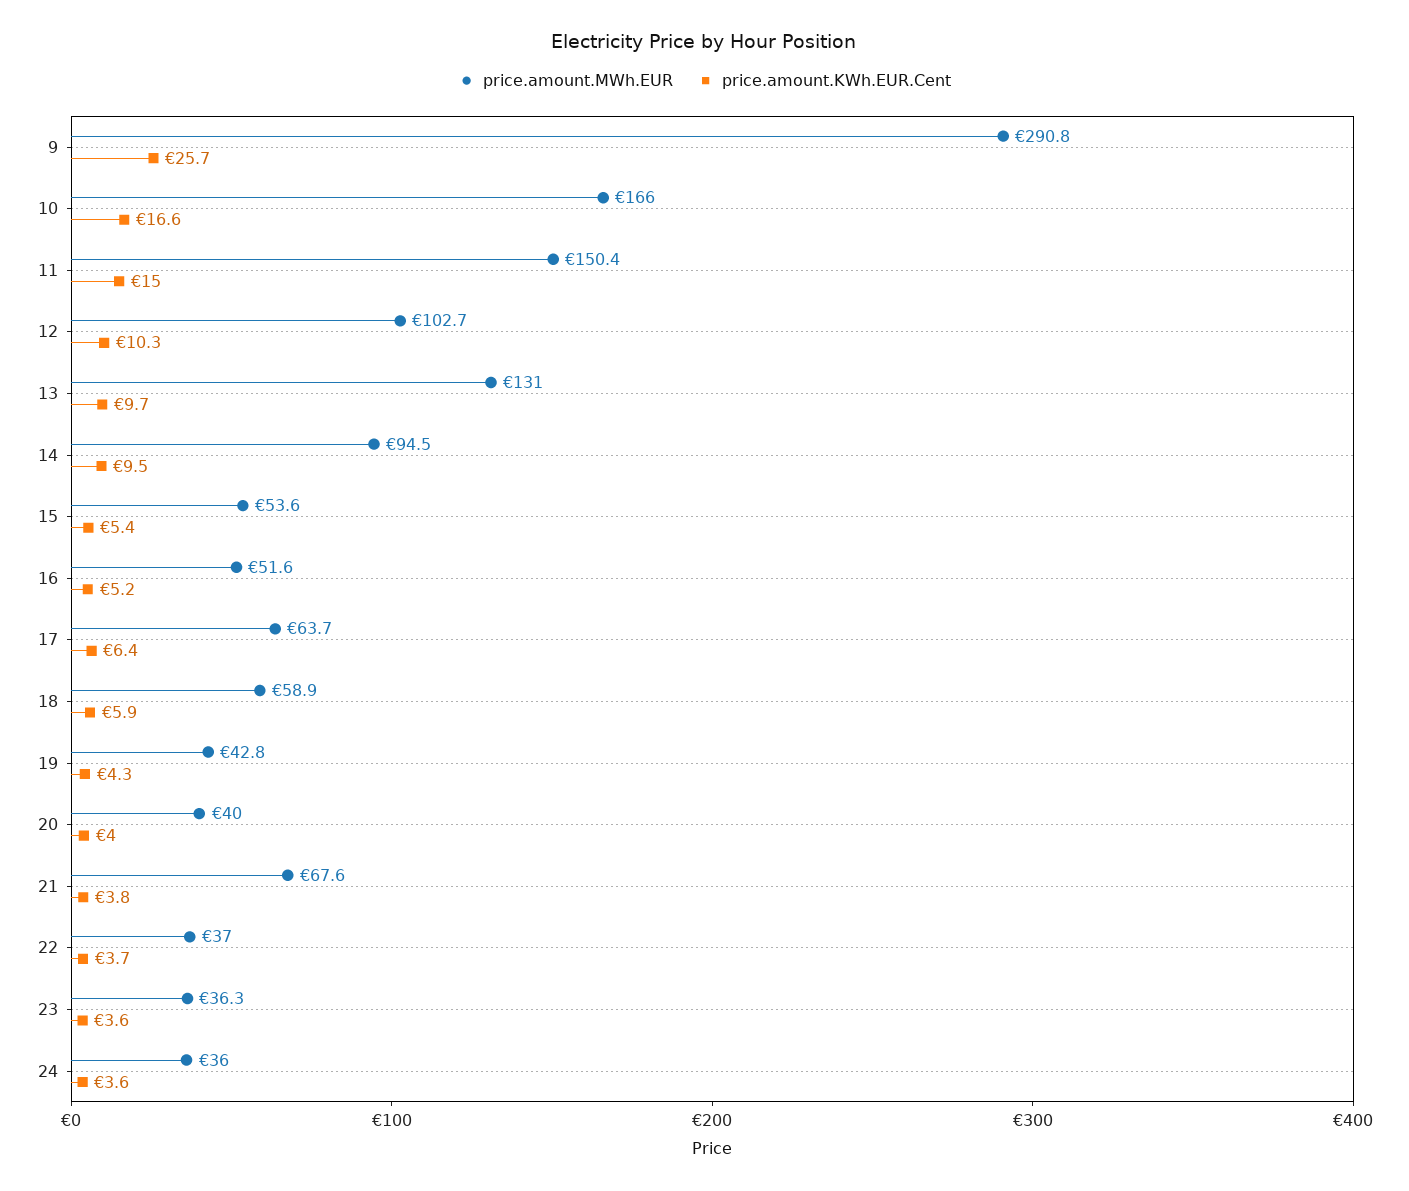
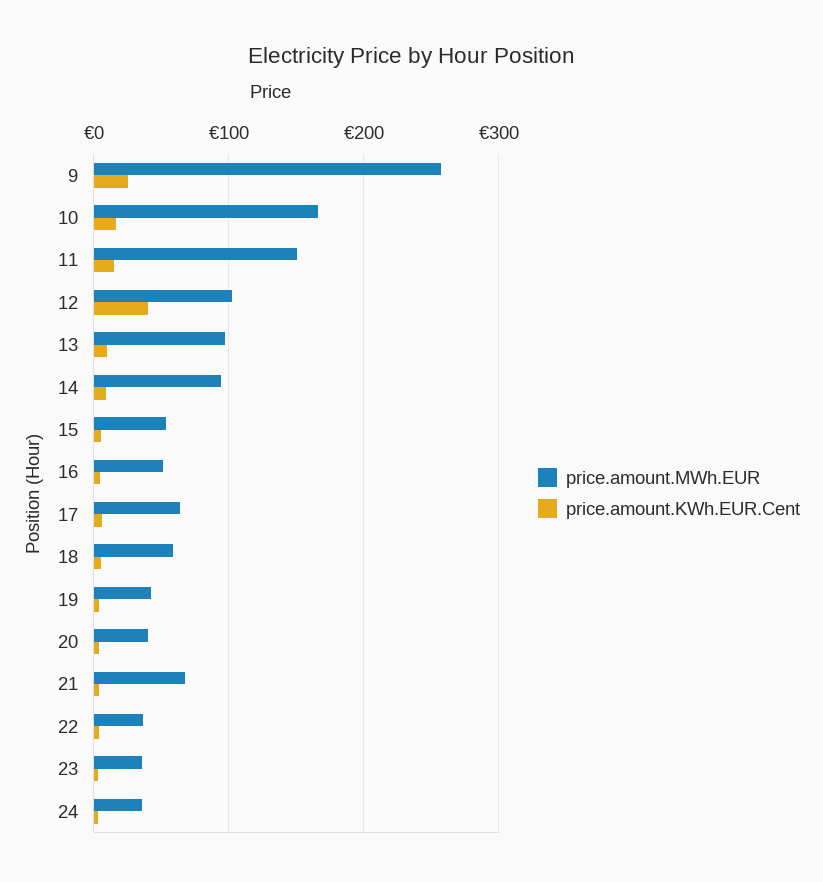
price.amount.MWh.EUR, 9: 290.8 -> 260
price.amount.KWh.EUR.Cent, 12: 10.3 -> 40
price.amount.MWh.EUR, 13: 131 -> 100

